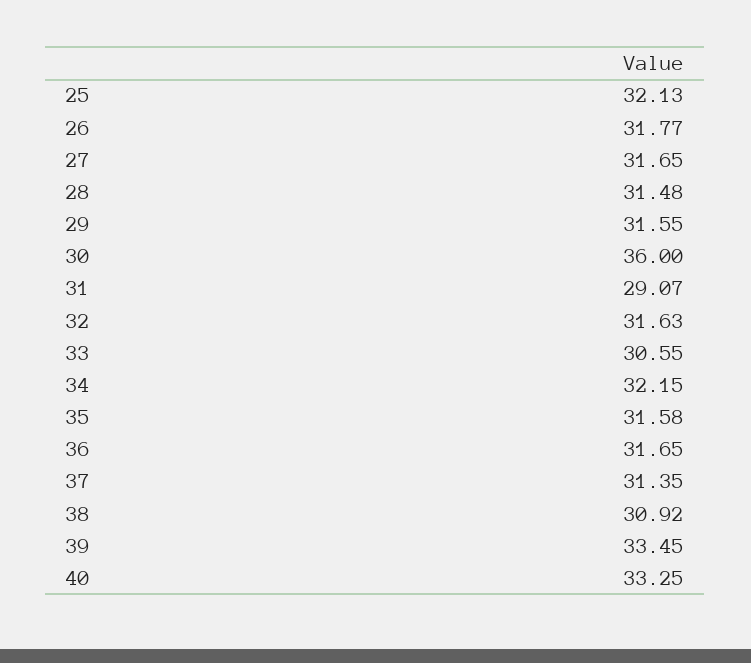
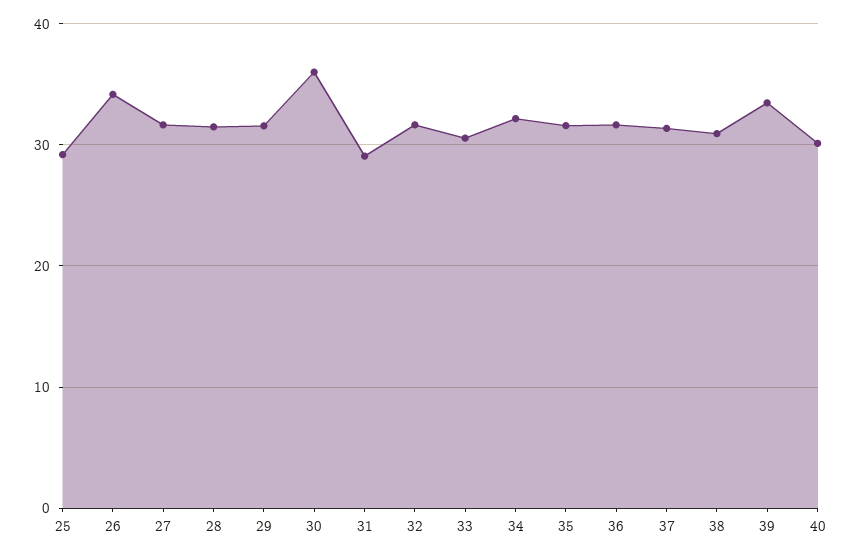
25: 32.13 -> 29
26: 31.77 -> 34
40: 33.25 -> 30

